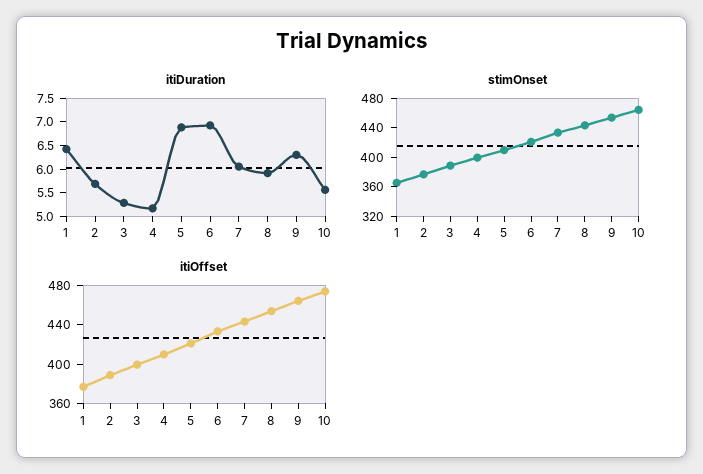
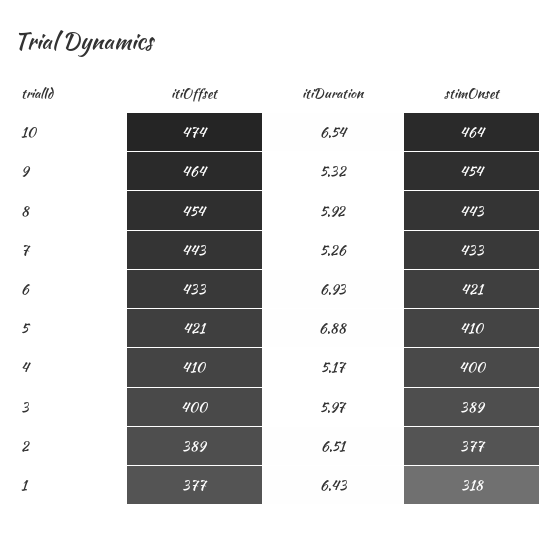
itiDuration, 2: 5.75 -> 6.51
itiDuration, 3: 5.25 -> 5.97
itiDuration, 7: 6 -> 5.26
itiDuration, 9: 6.25 -> 5.32
itiDuration, 10: 5.5 -> 6.54
stimOnset, 1: 360 -> 318

